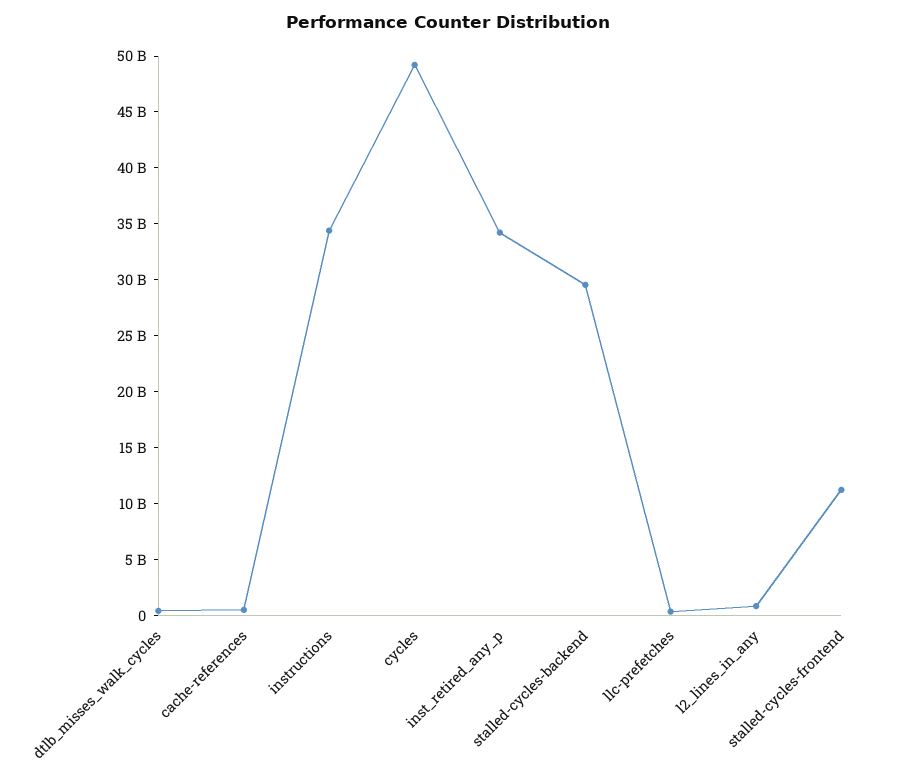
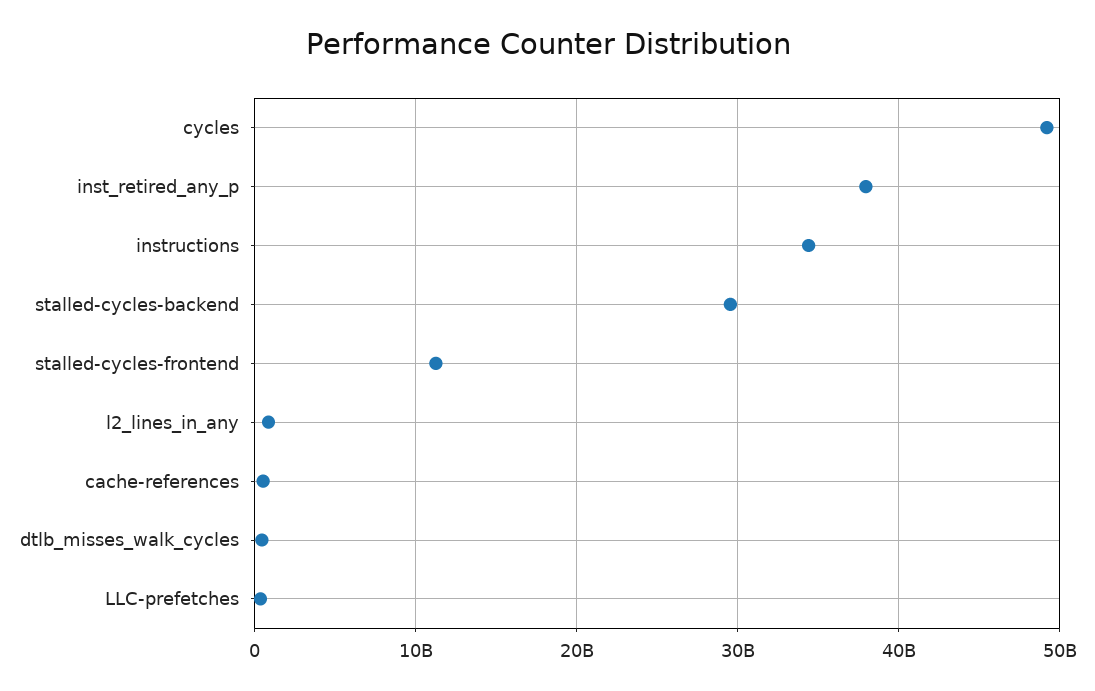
inst_retired_any_p: 34000000000 -> 38000000000

